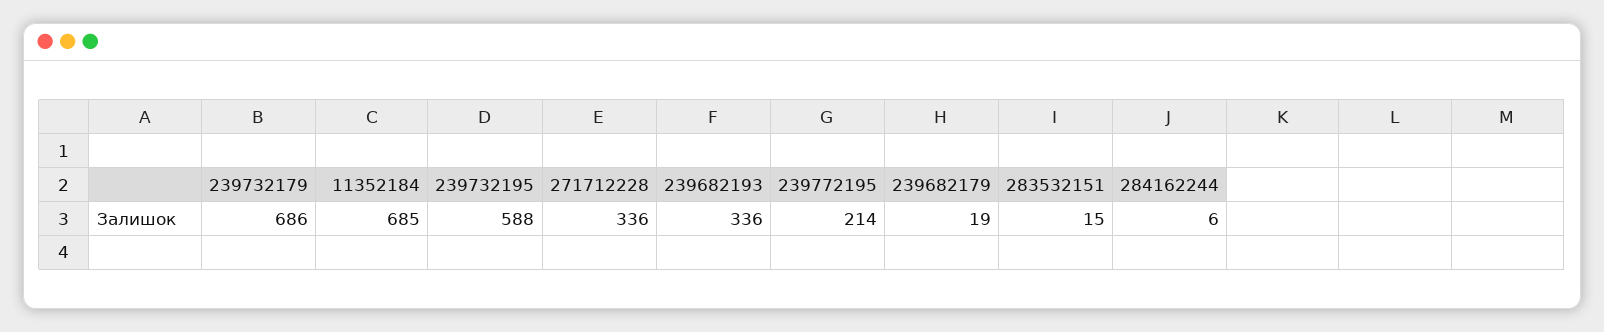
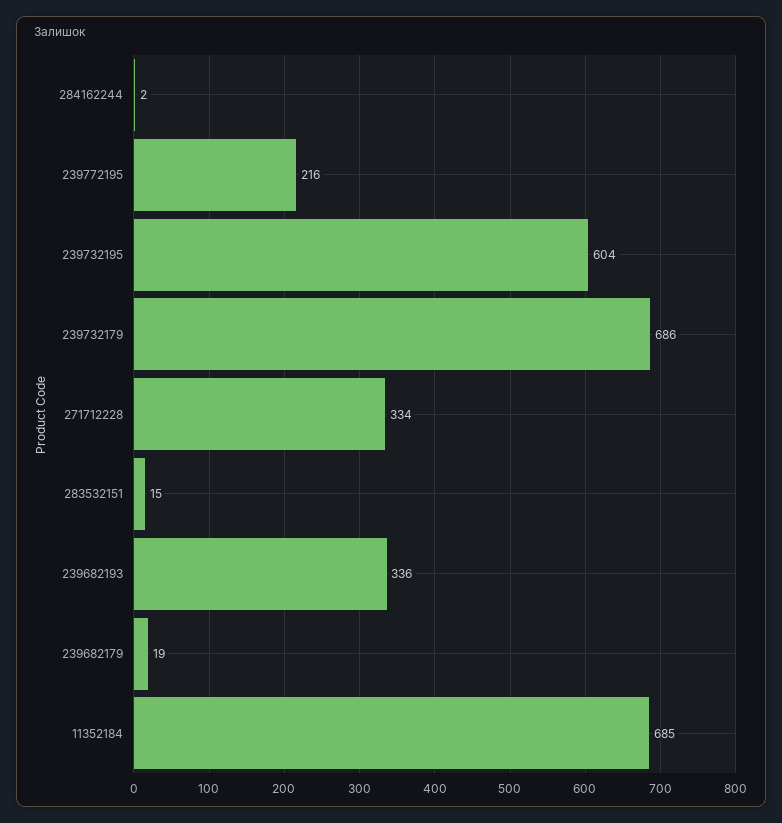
239732195: 588 -> 604
271712228: 336 -> 334
239772195: 214 -> 216
284162244: 6 -> 2

